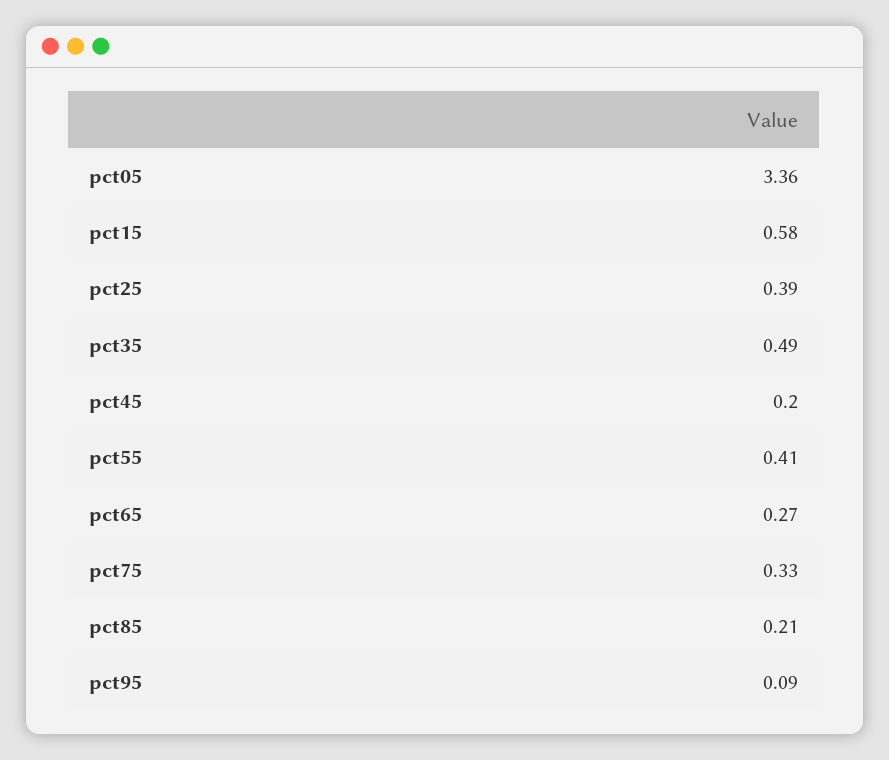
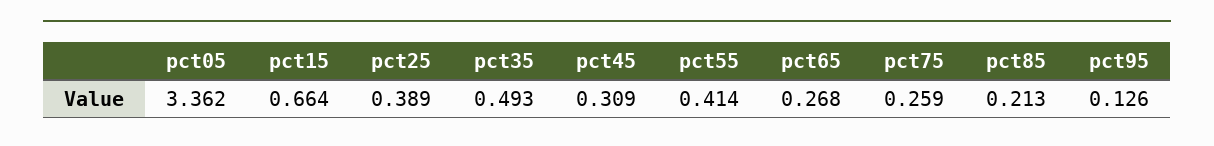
pct15: 0.58 -> 0.664
pct45: 0.2 -> 0.309
pct75: 0.33 -> 0.259
pct95: 0.09 -> 0.126

